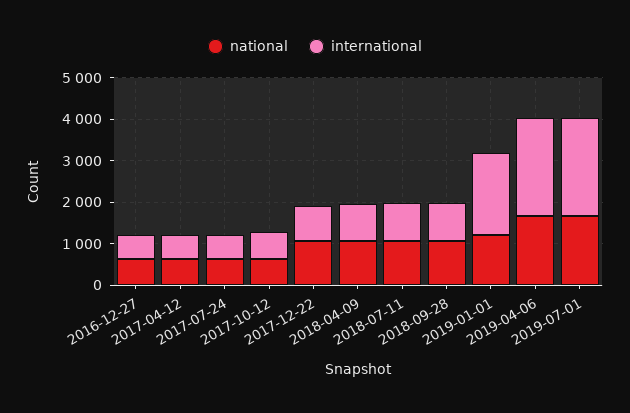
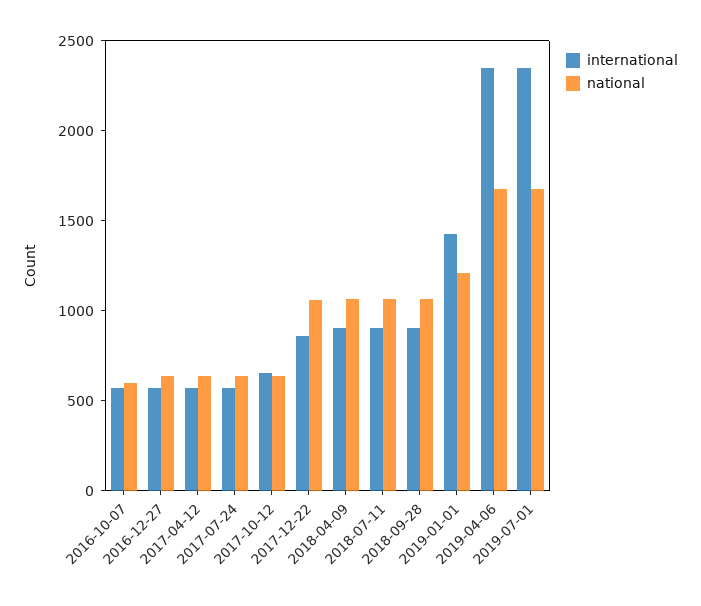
international, 2019-01-01: 2000 -> 1400
international, 2016-10-07: none -> 600
national, 2016-10-07: none -> 600

